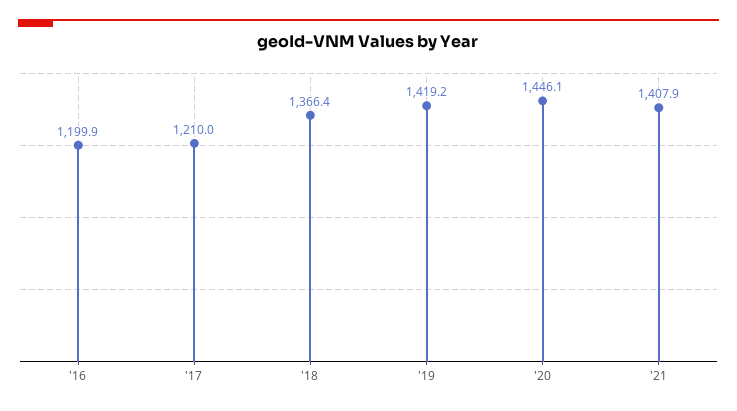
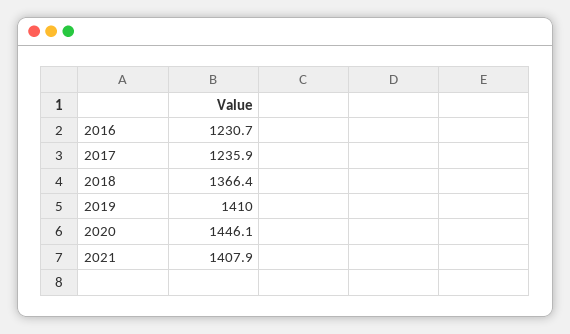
'16: 1199.9 -> 1230.7
'17: 1210 -> 1235.9
'19: 1419.2 -> 1410

